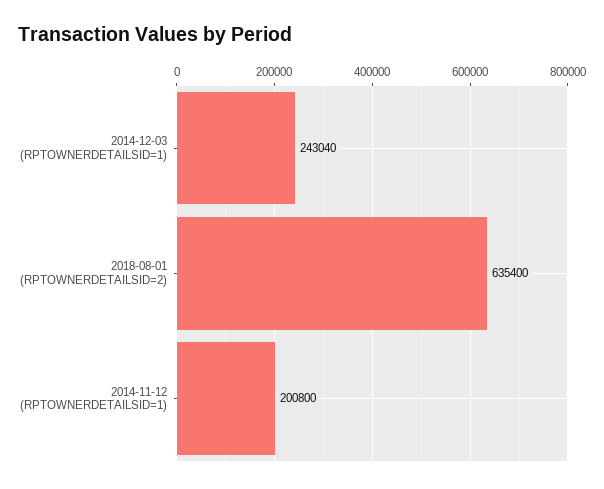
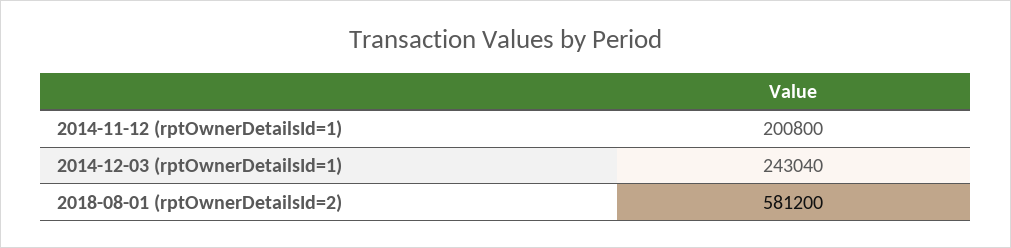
2018-08-01 (RPTOWNERDETAILSID=2): 635400 -> 581200

